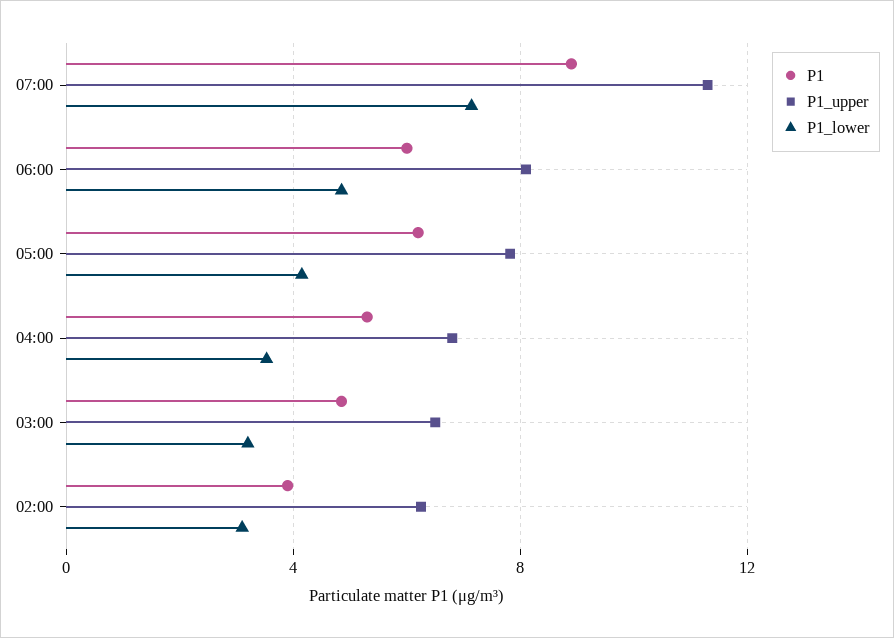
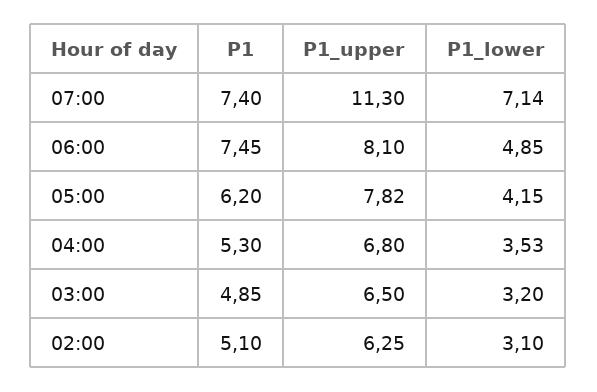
P1, 07:00: 9 -> 7.4
P1, 06:00: 6 -> 7.45
P1, 02:00: 4 -> 5.1

